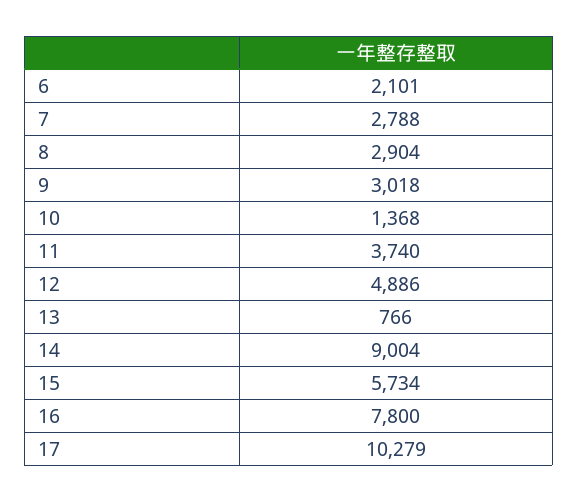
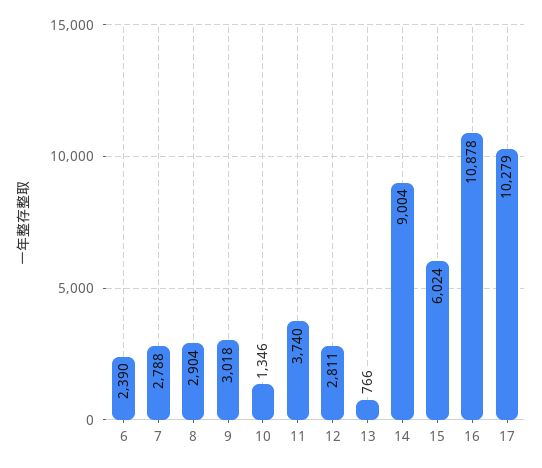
6: 2101 -> 2390
10: 1368 -> 1346
12: 4886 -> 2811
15: 5734 -> 6024
16: 7800 -> 10878

